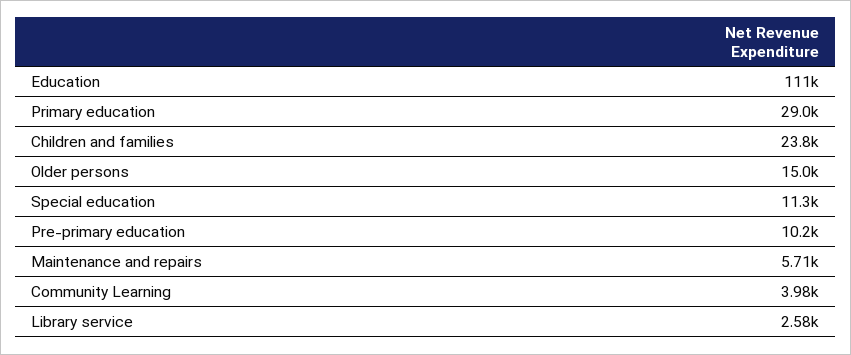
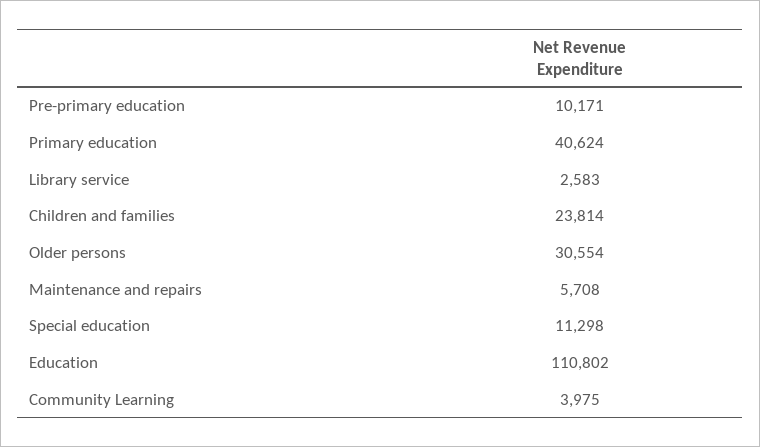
Primary education: 29000 -> 40624
Older persons: 15000 -> 30554

